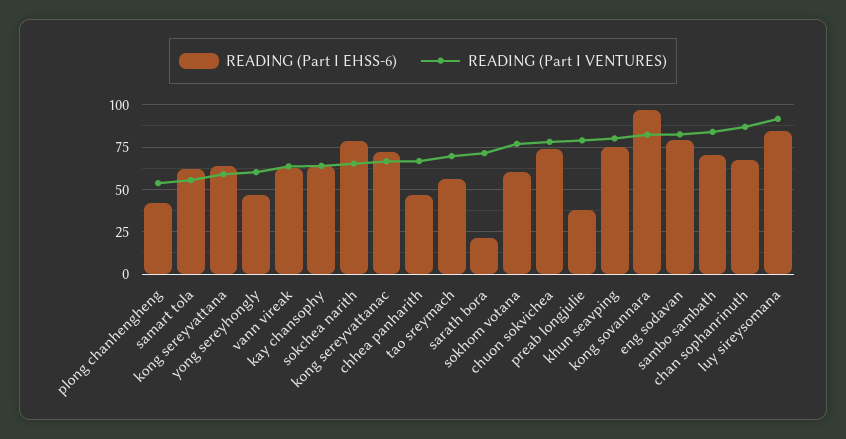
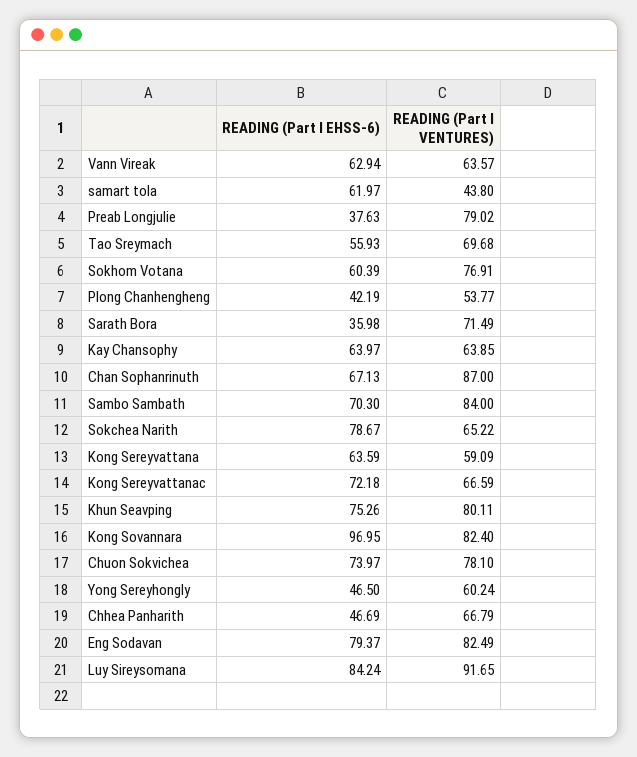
READING (Part I VENTURES), samart tola: 55 -> 43.8
READING (Part I EHSS-6), sarath bora: 20 -> 35.98

